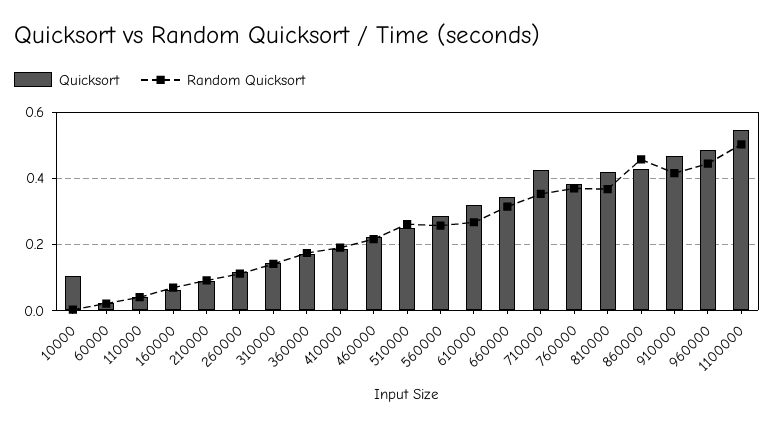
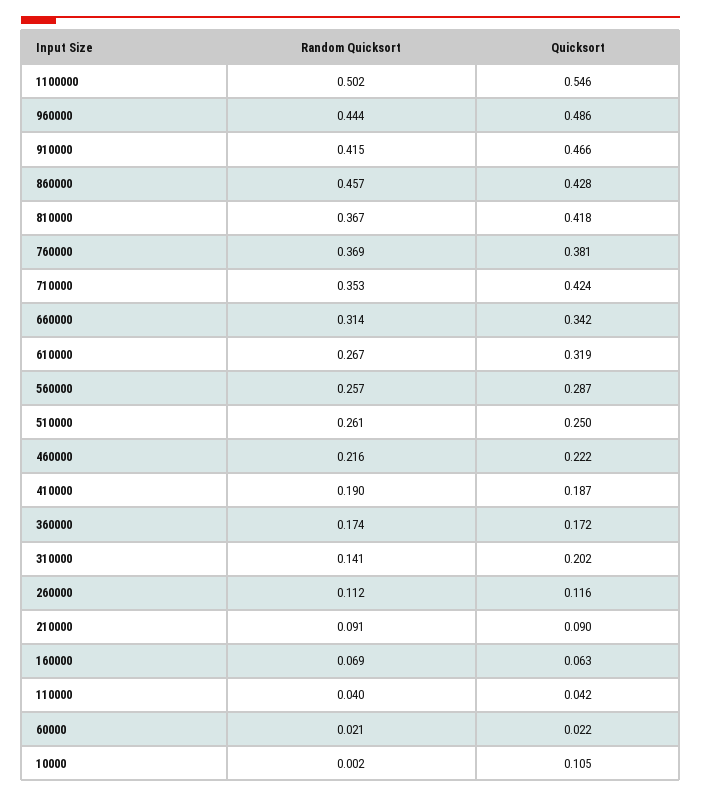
Quicksort, 310000: 0.14 -> 0.202

